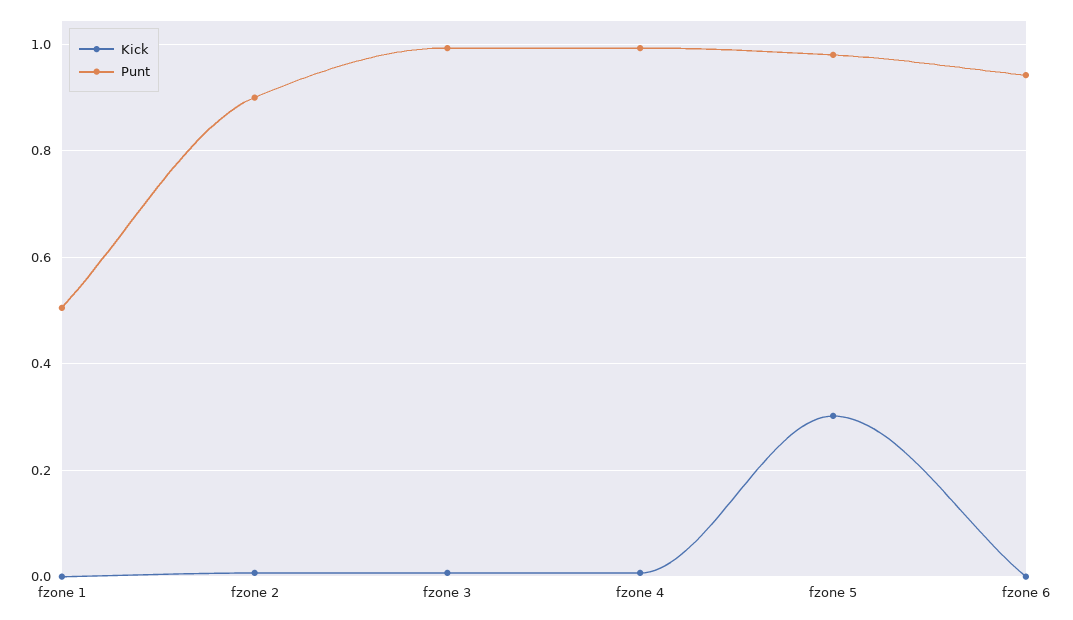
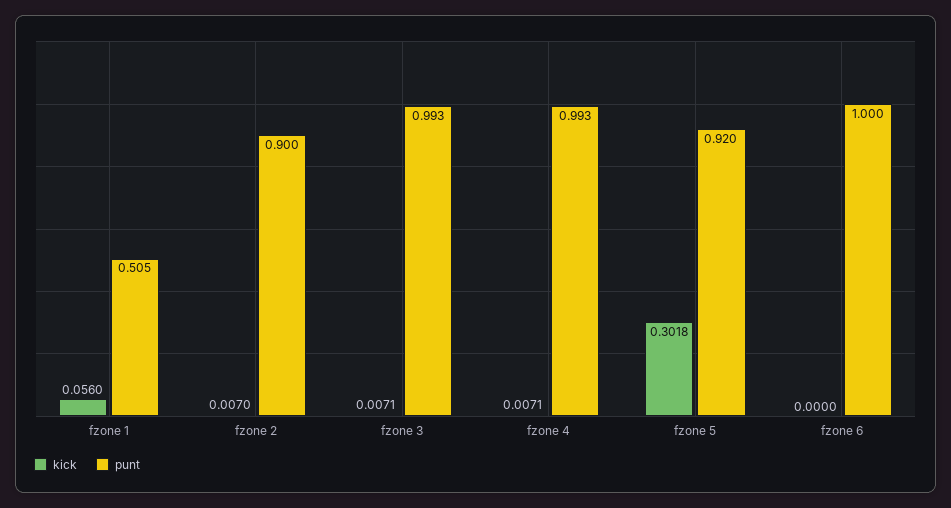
Kick, fzone 1: 0 -> 0.056
Punt, fzone 5: 0.98 -> 0.92
Punt, fzone 6: 0.94 -> 1

